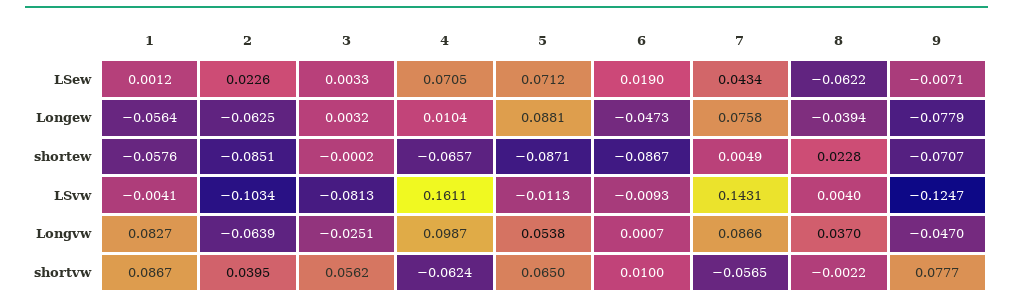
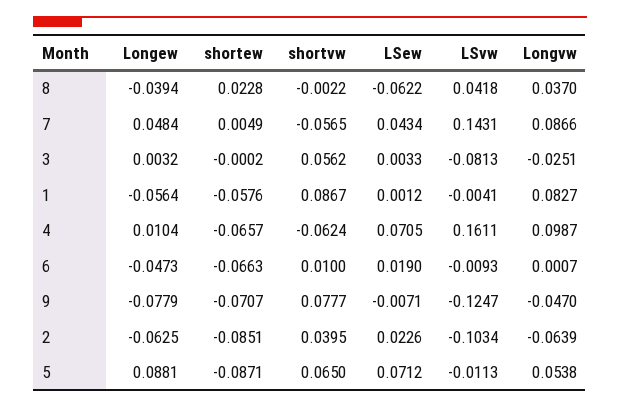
7, Longew: 0.0758 -> 0.0484
6, shortew: -0.0867 -> -0.0663
8, LSvw: 0.004 -> 0.0418

